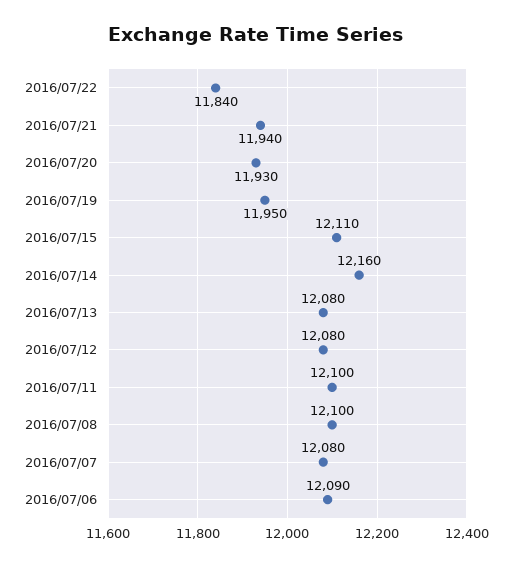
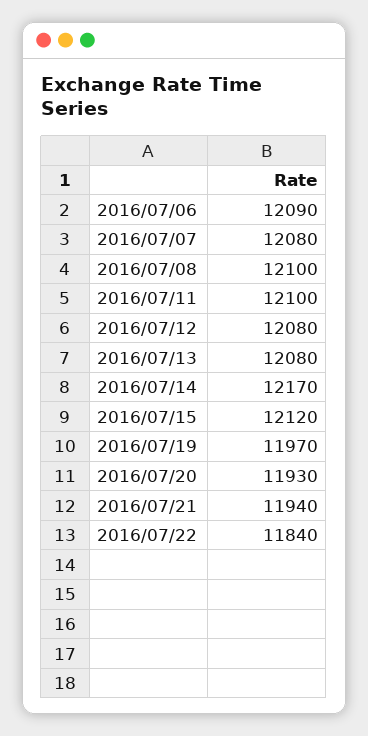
2016/07/19: 11950 -> 11970
2016/07/15: 12110 -> 12120
2016/07/14: 12160 -> 12170

